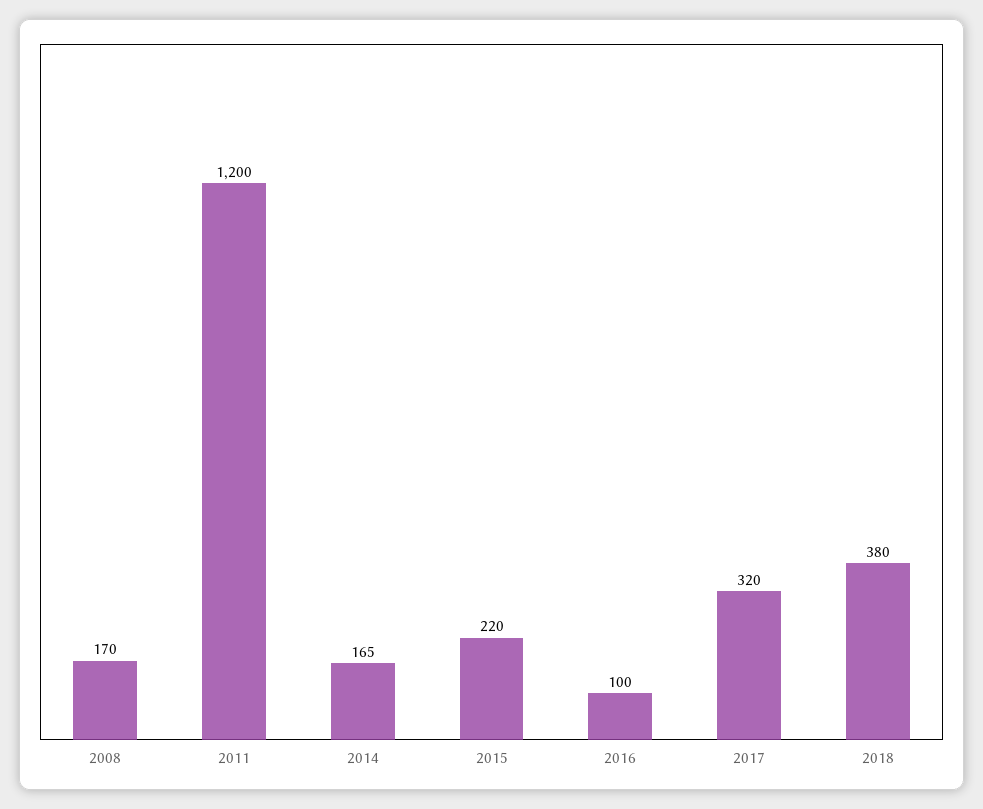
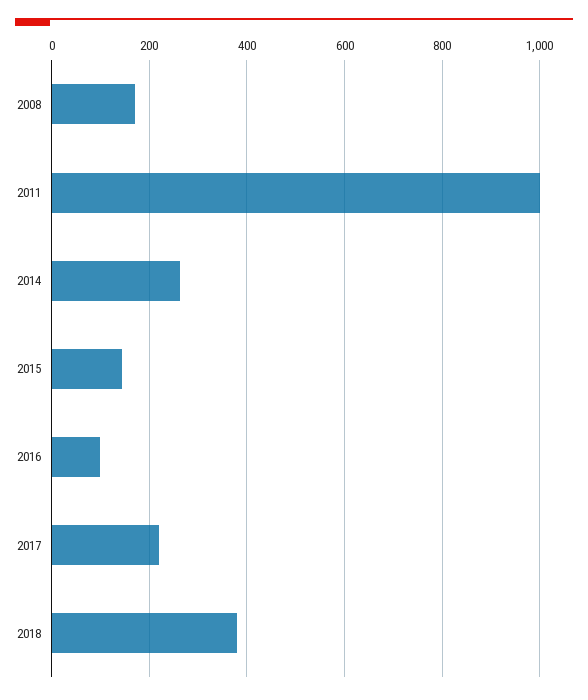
2011: 1200 -> 1000
2014: 165 -> 260
2015: 220 -> 140
2017: 320 -> 220

